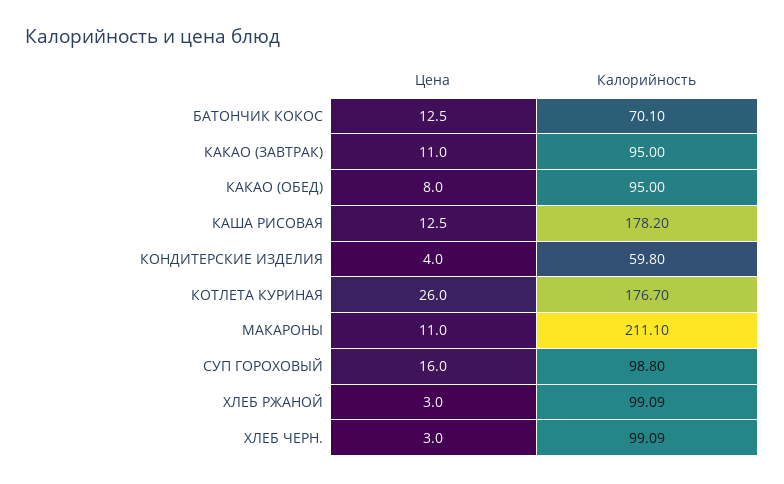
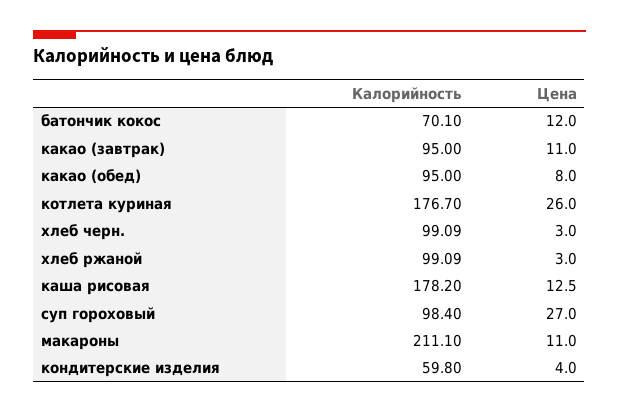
Цена, БАТОНЧИК КОКОС: 12.5 -> 12
Цена, СУП ГОРОХОВЫЙ: 16 -> 27
Калорийность, СУП ГОРОХОВЫЙ: 98.8 -> 98.4

